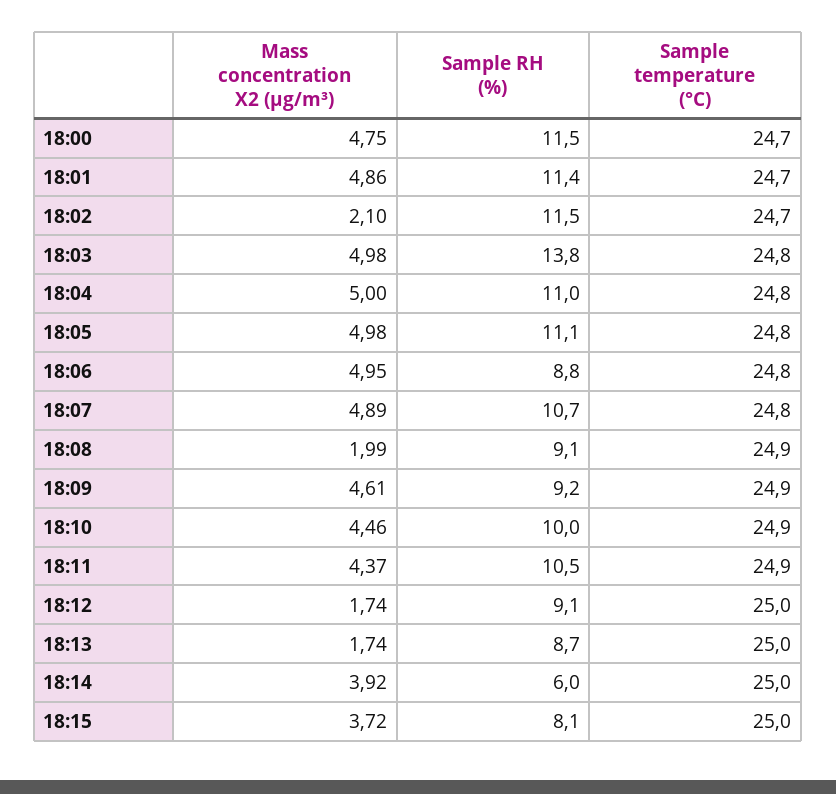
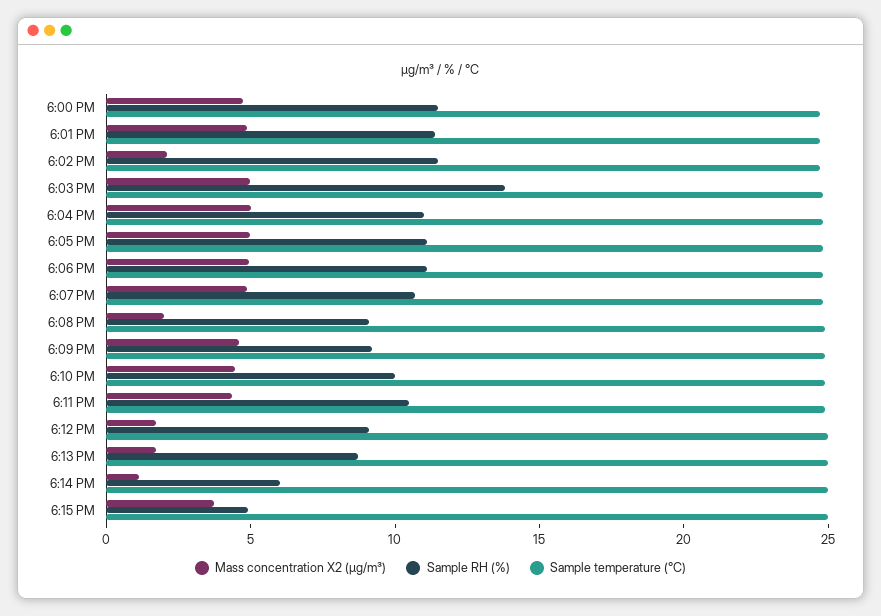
Sample RH (%), 18:06: 8.8 -> 11
Mass concentration X2 (μg/m³), 18:14: 3.92 -> 1
Sample RH (%), 18:15: 8.1 -> 5

